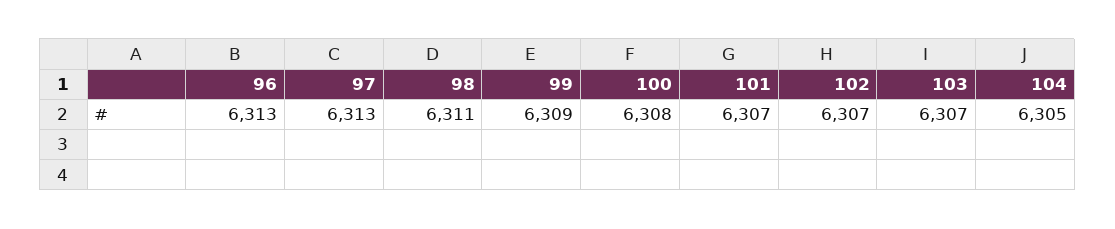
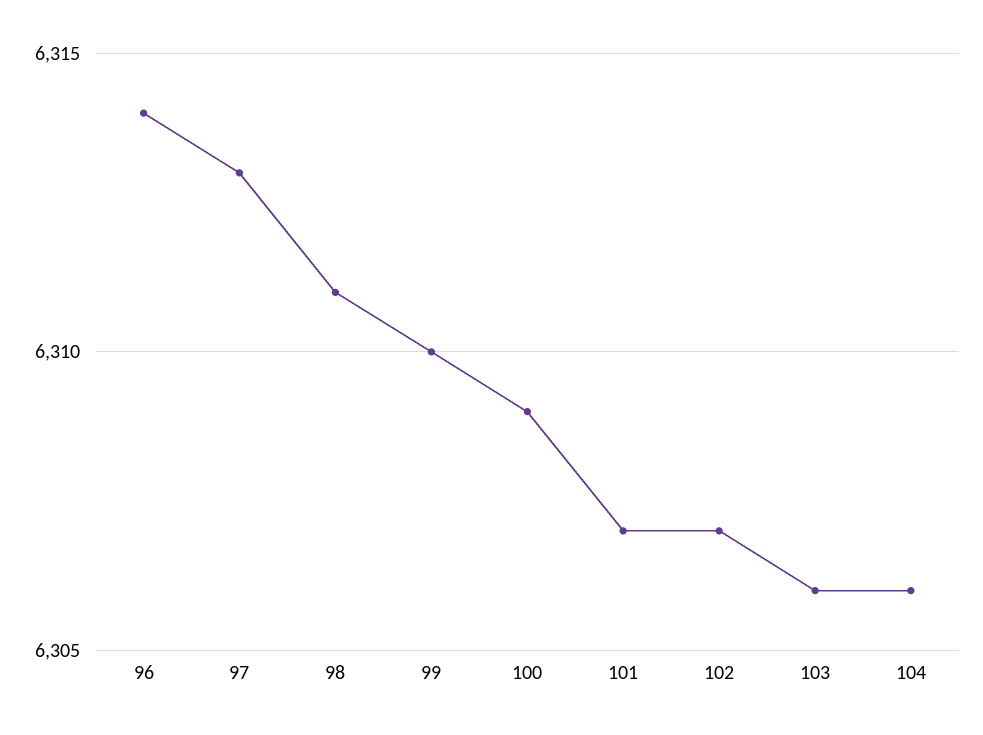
96: 6313 -> 6314
99: 6309 -> 6310
100: 6308 -> 6309
103: 6307 -> 6306
104: 6305 -> 6306

